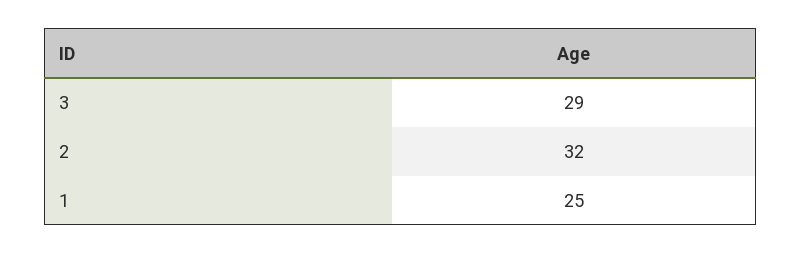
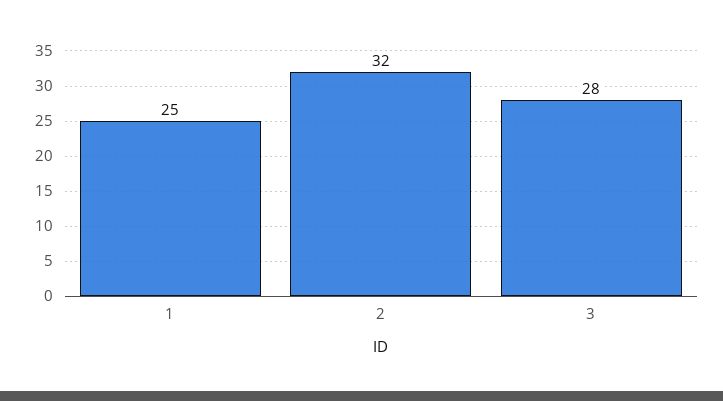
3: 29 -> 28

